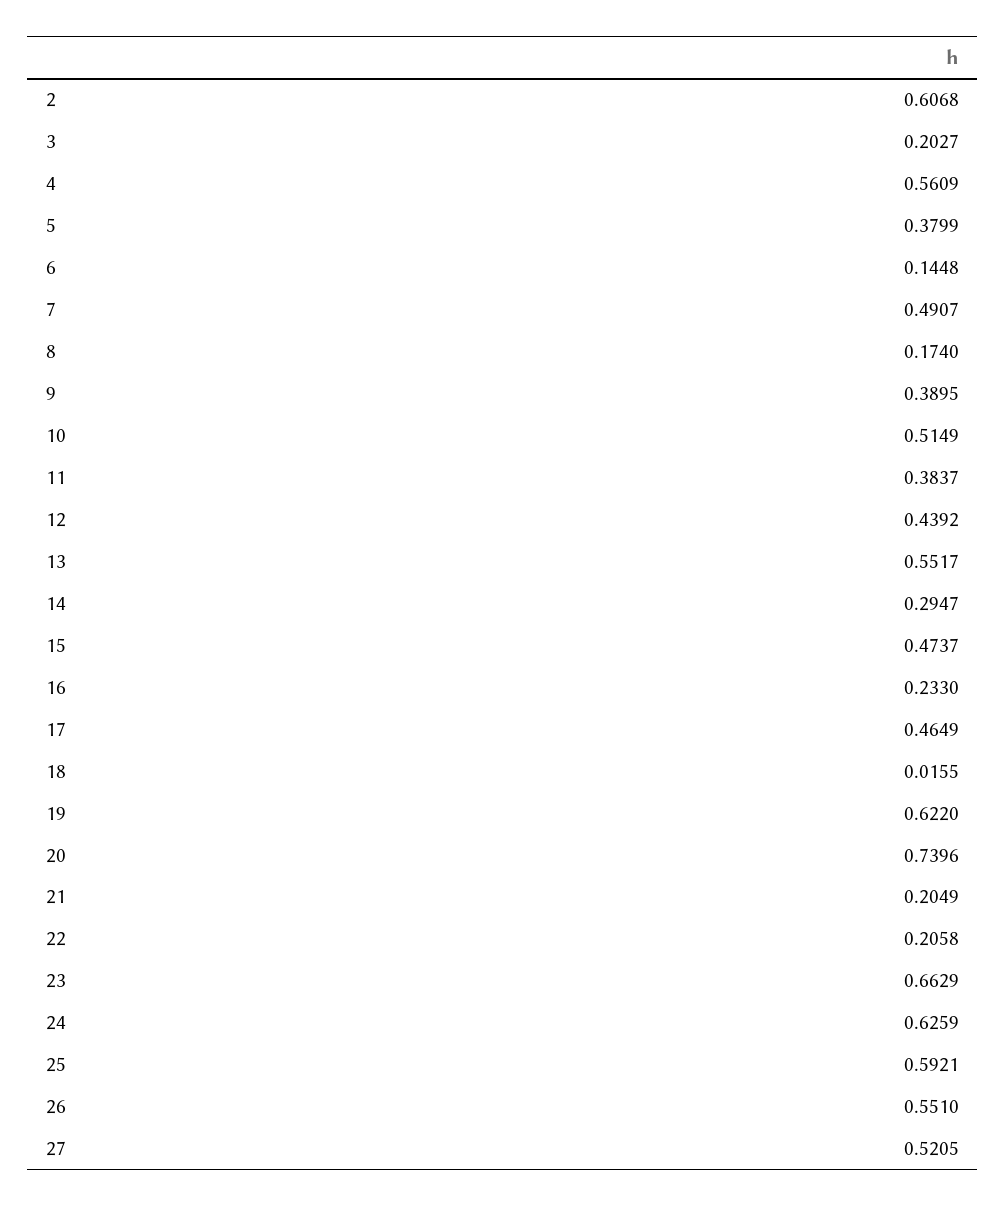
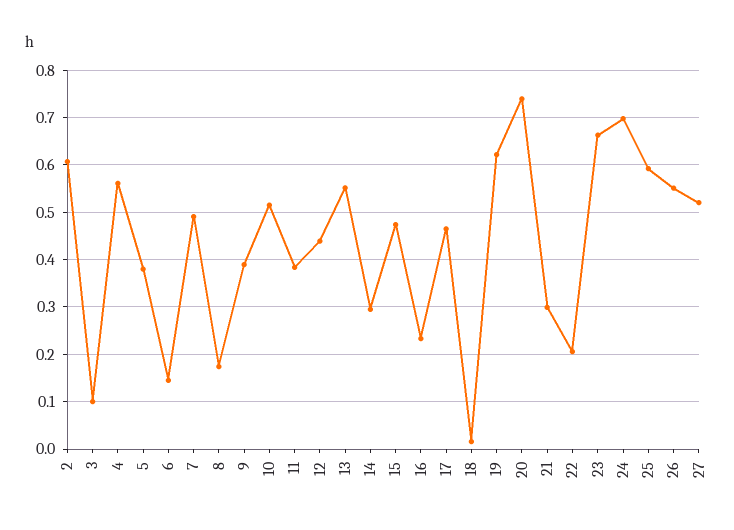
3: 0.2027 -> 0.1
21: 0.2049 -> 0.3
24: 0.6259 -> 0.7

